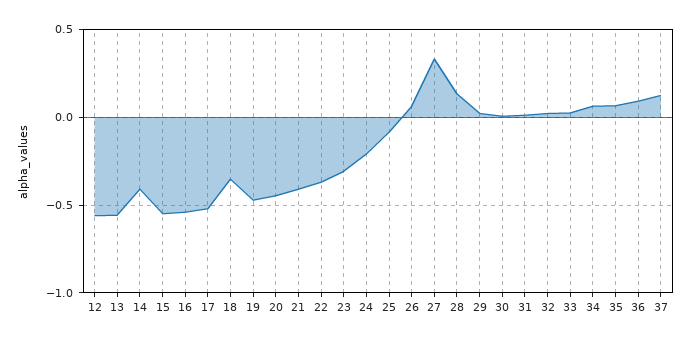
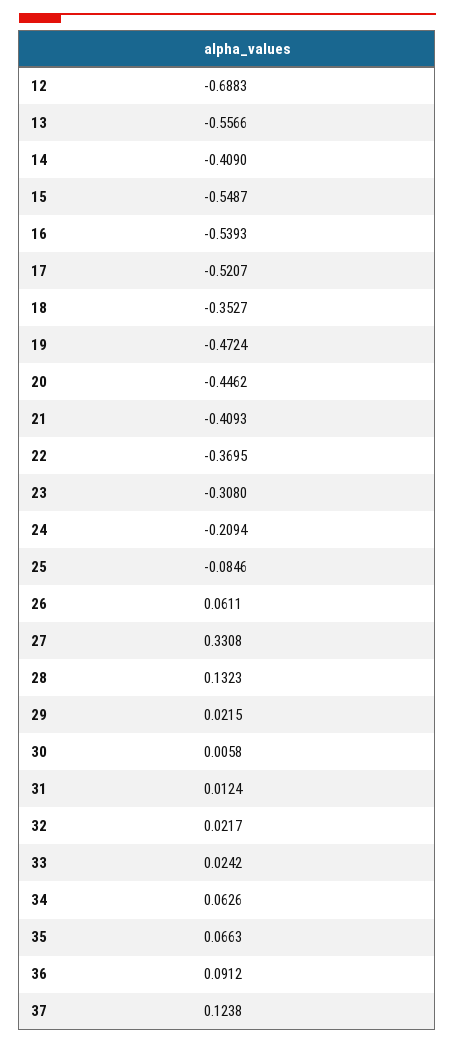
12: -0.55 -> -0.6883

